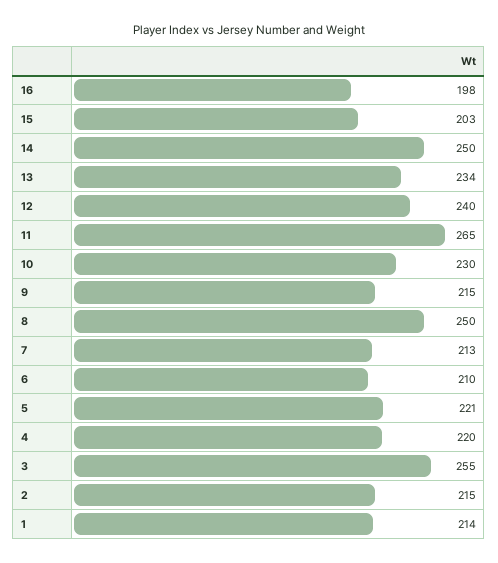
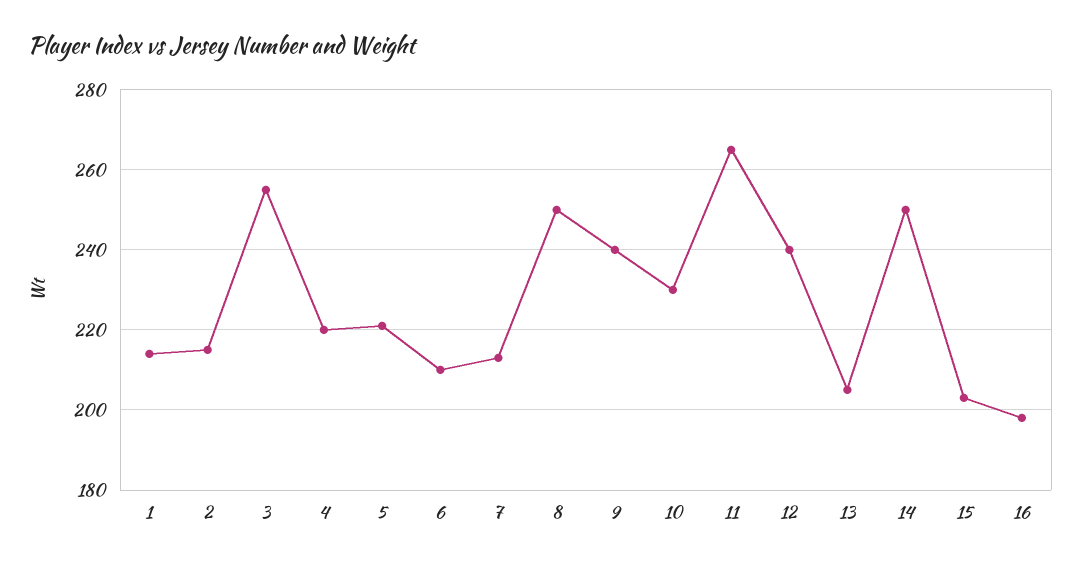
13: 234 -> 205
9: 215 -> 240

